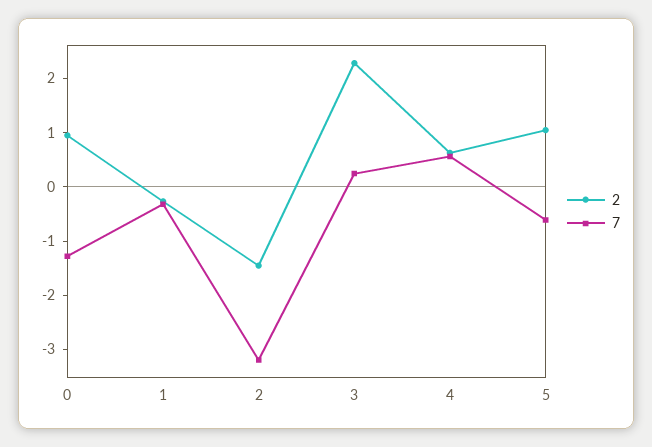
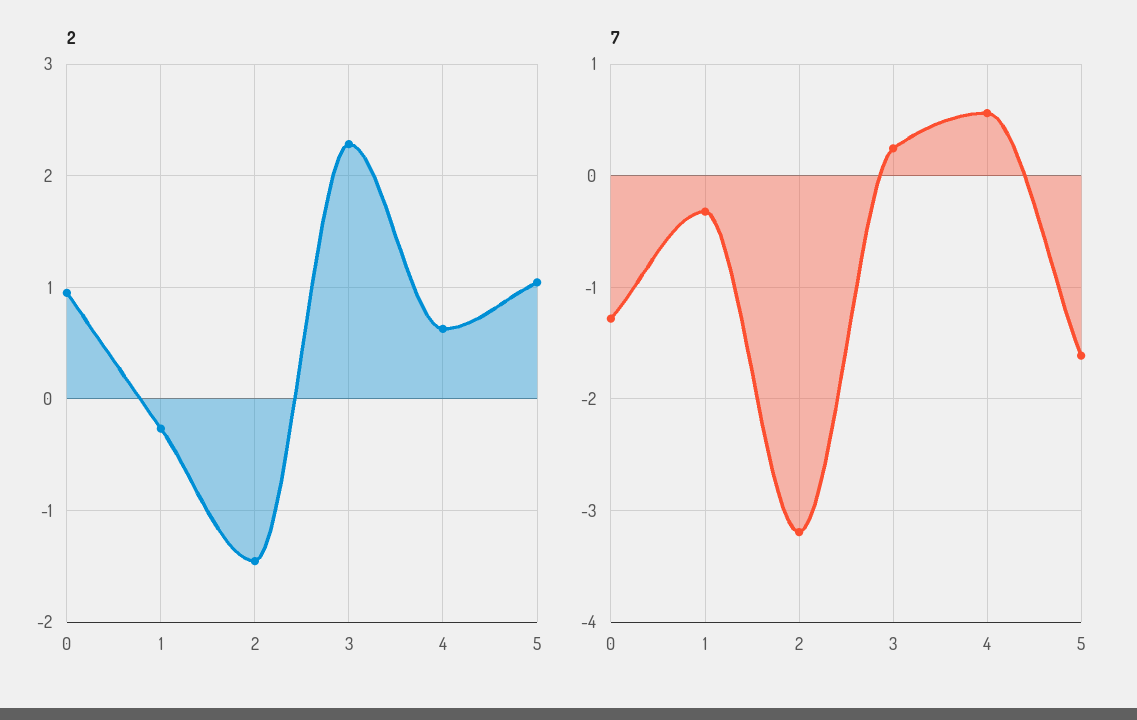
7, 5: -0.6 -> -1.6

